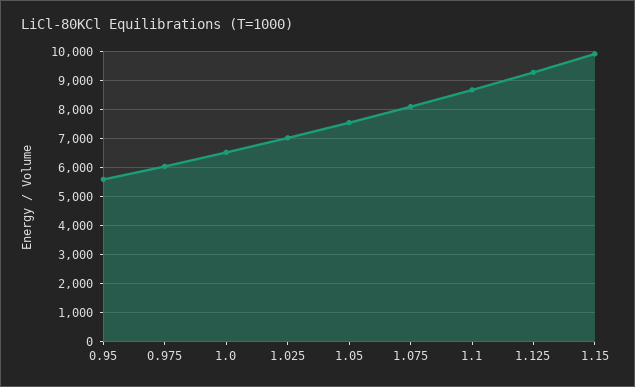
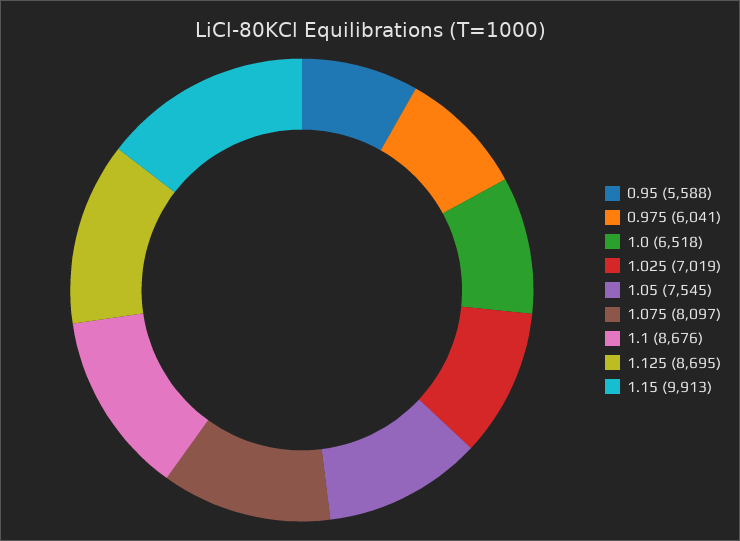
1.125: 9250 -> 8695

